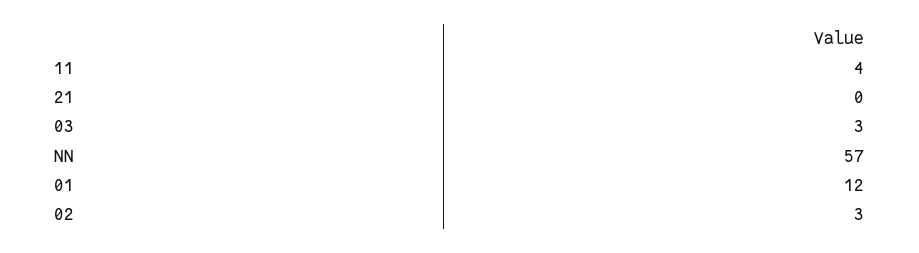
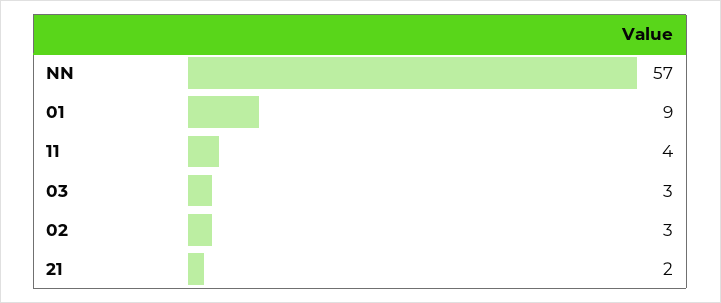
21: 0 -> 2
01: 12 -> 9

